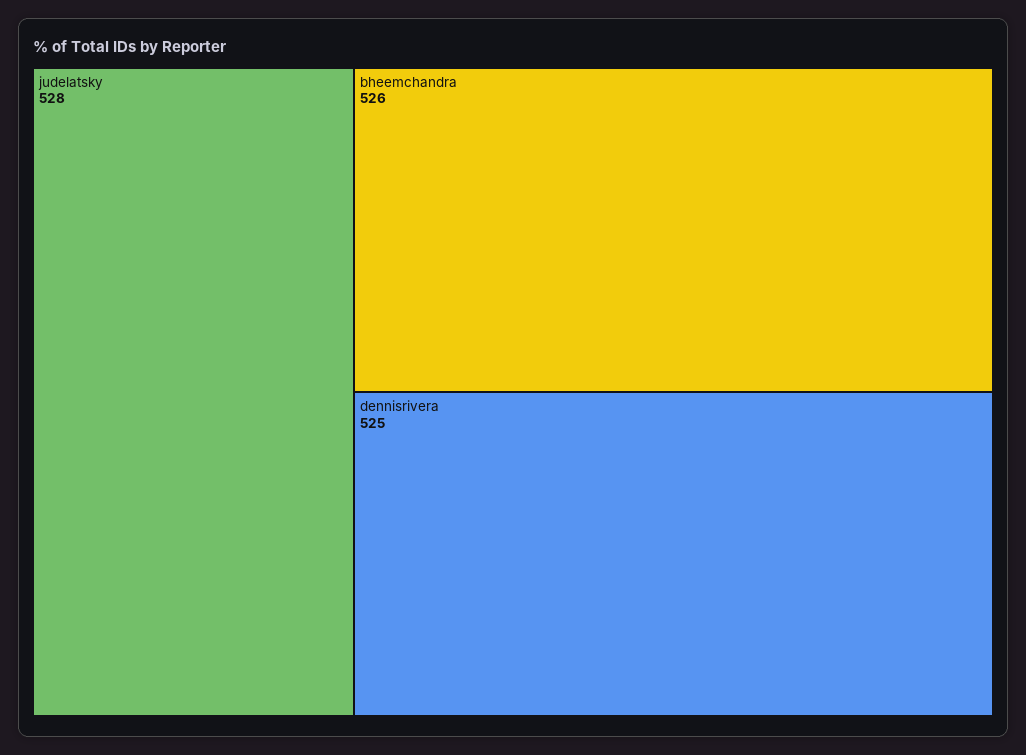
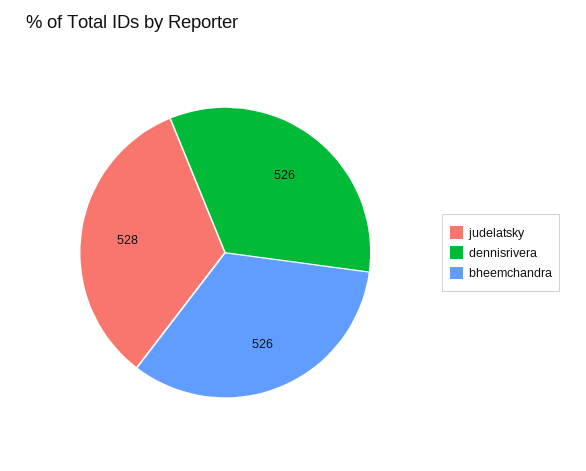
dennisrivera: 525 -> 526

